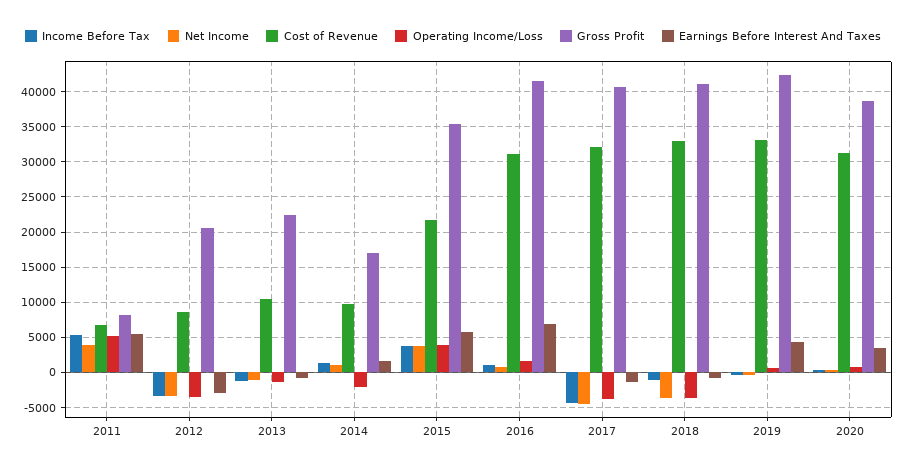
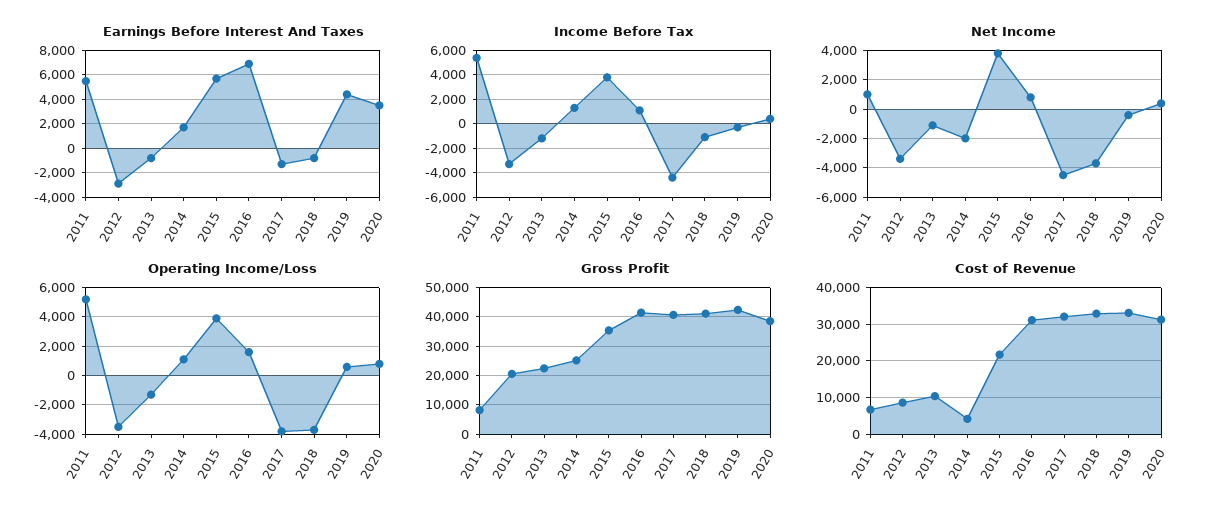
Net Income, 2011: 4000 -> 1000
Net Income, 2014: 1000 -> -2000
Cost of Revenue, 2014: 10000 -> 4000
Operating Income/Loss, 2014: -2000 -> 1000
Gross Profit, 2014: 17000 -> 25000

